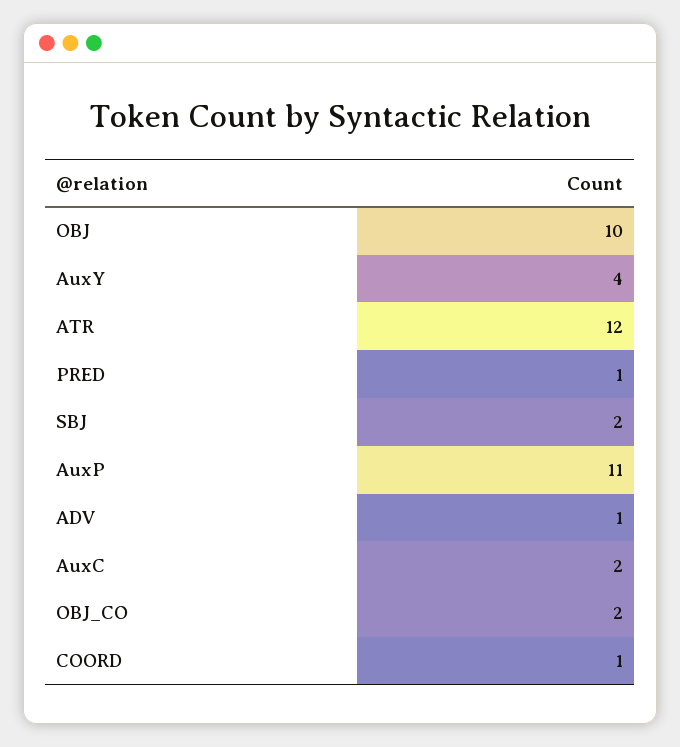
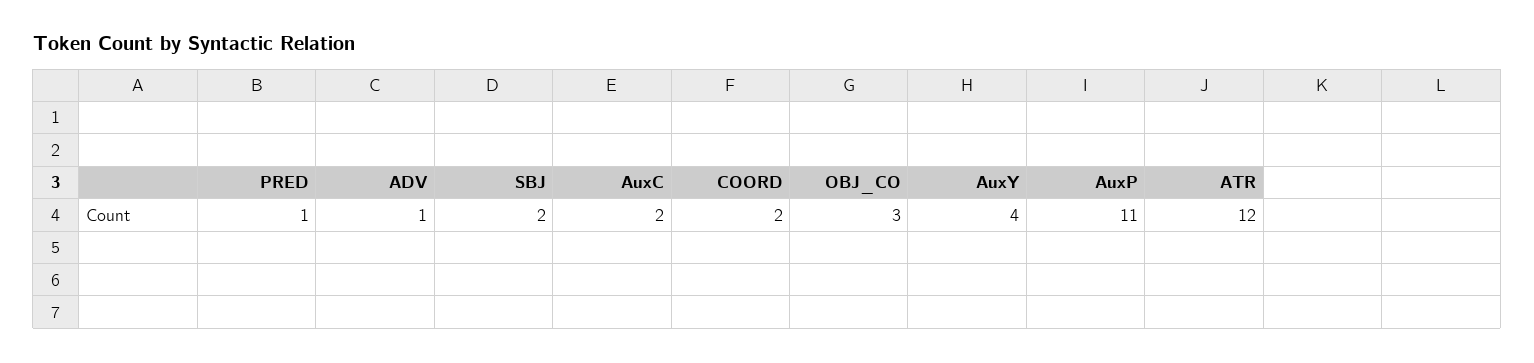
OBJ: 10 -> none
OBJ_CO: 2 -> 3
COORD: 1 -> 2

